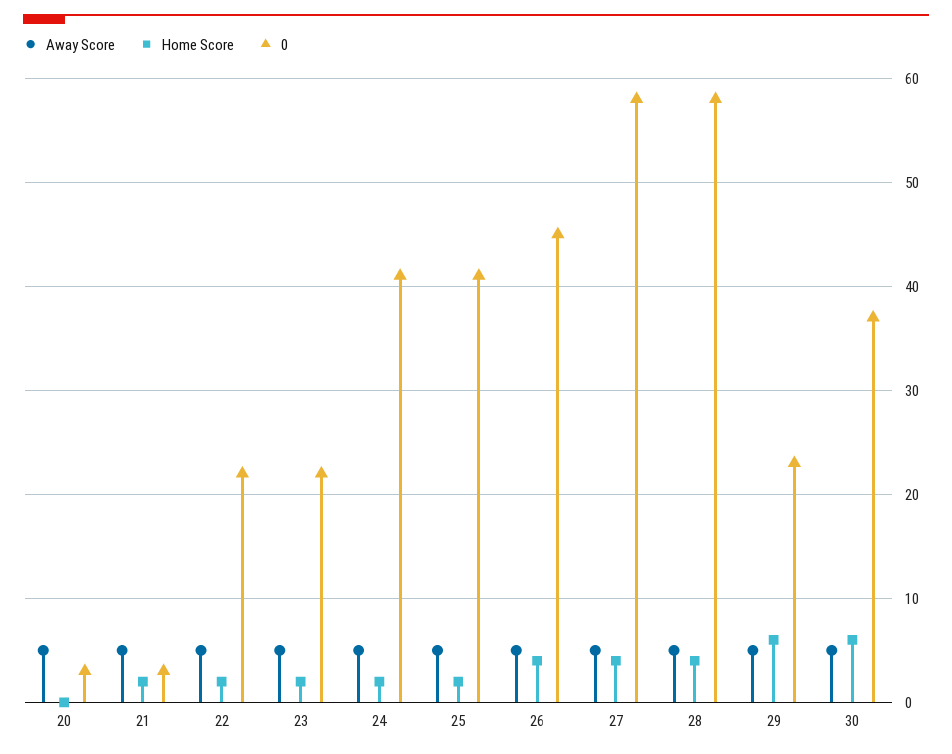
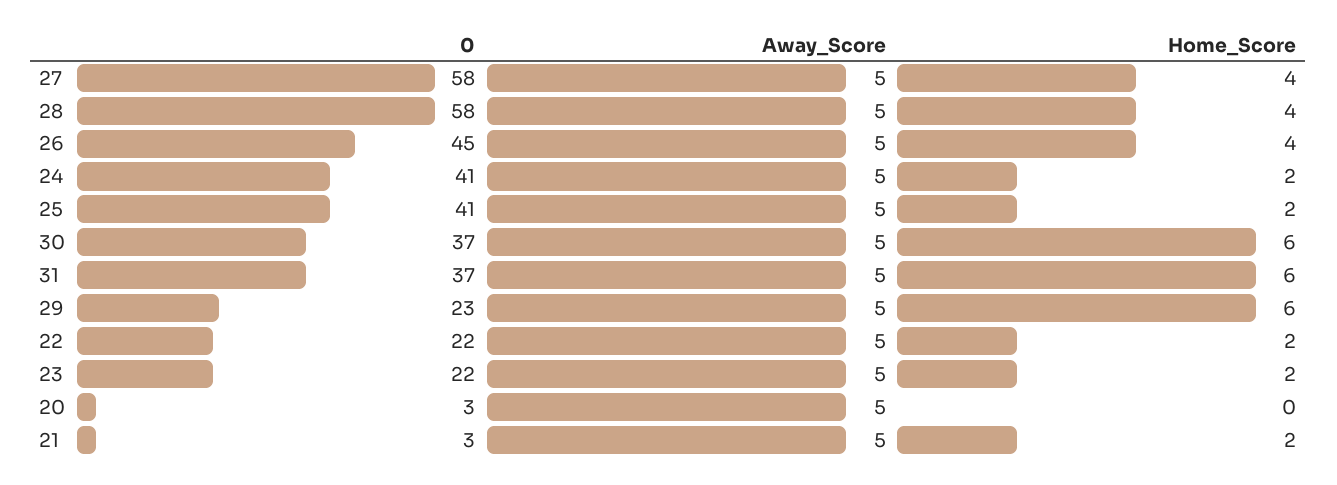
0, 31: none -> 37
Away Score, 31: none -> 5
Home Score, 31: none -> 6

